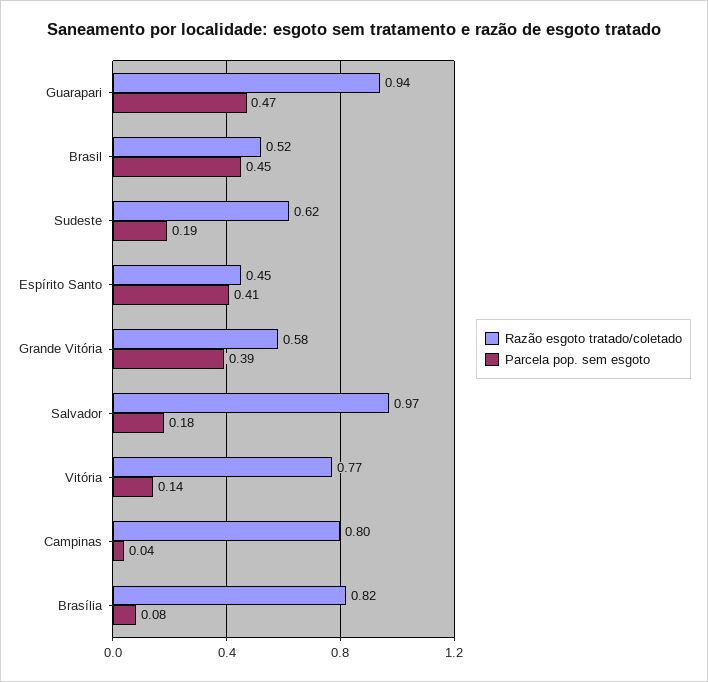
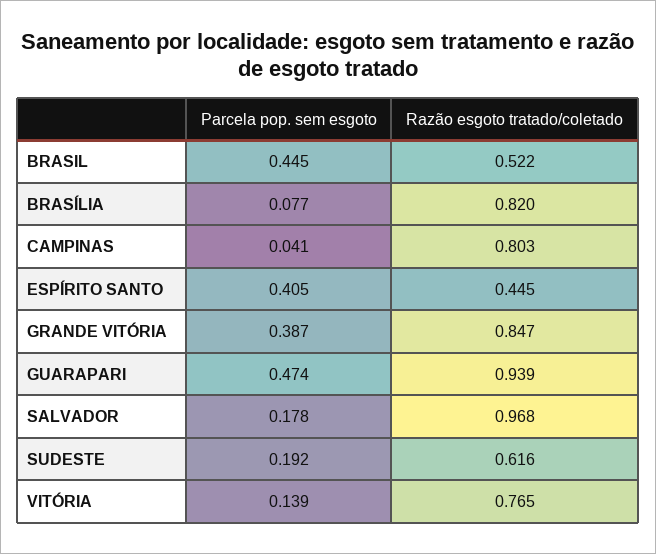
Razão esgoto tratado/coletado, Grande Vitória: 0.58 -> 0.847

